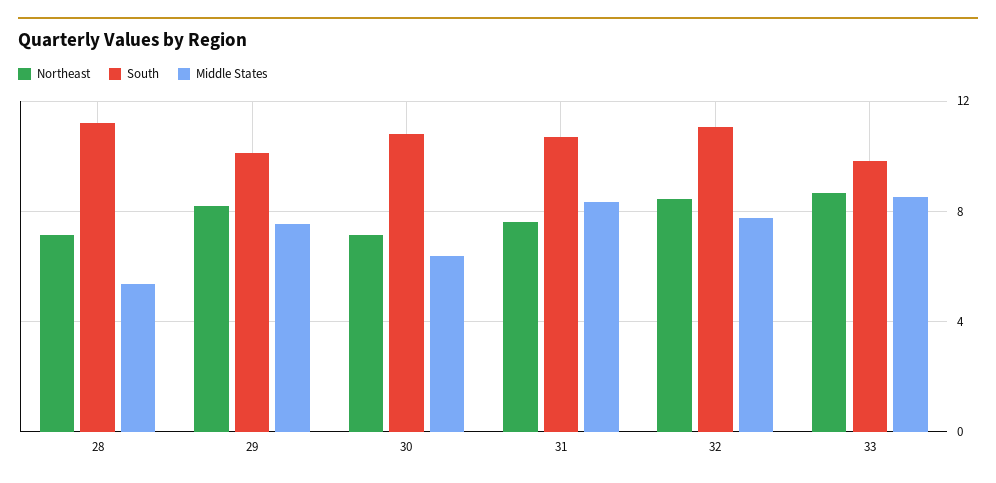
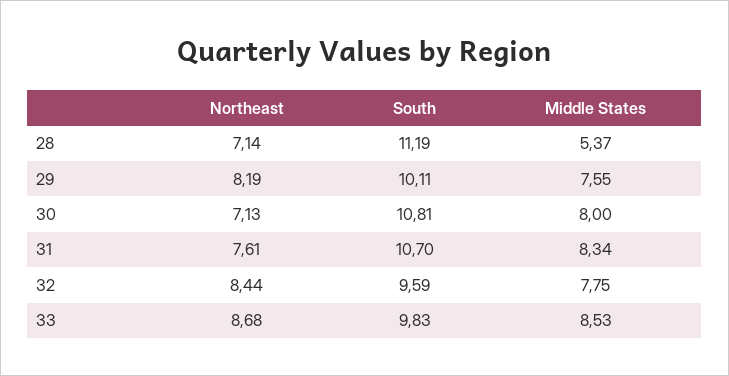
Middle States, 30: 6.5 -> 8
South, 32: 11 -> 9.59

